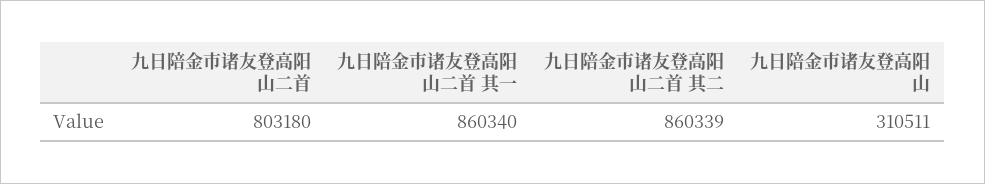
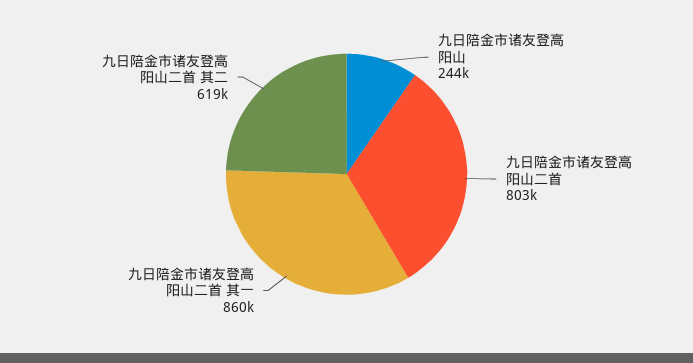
九日陪金市诸友登高阳山二首 其二: 860339 -> 619000
九日陪金市诸友登高阳山: 310511 -> 244000

